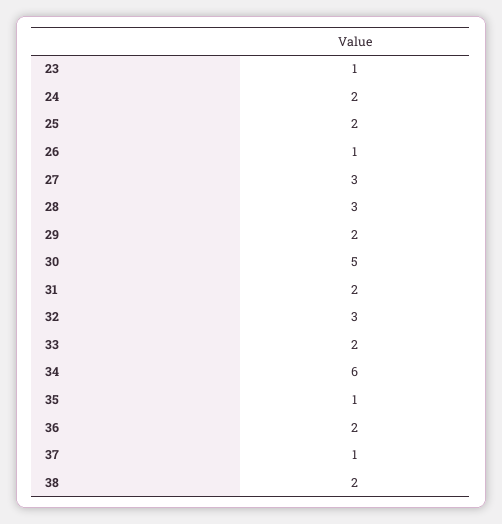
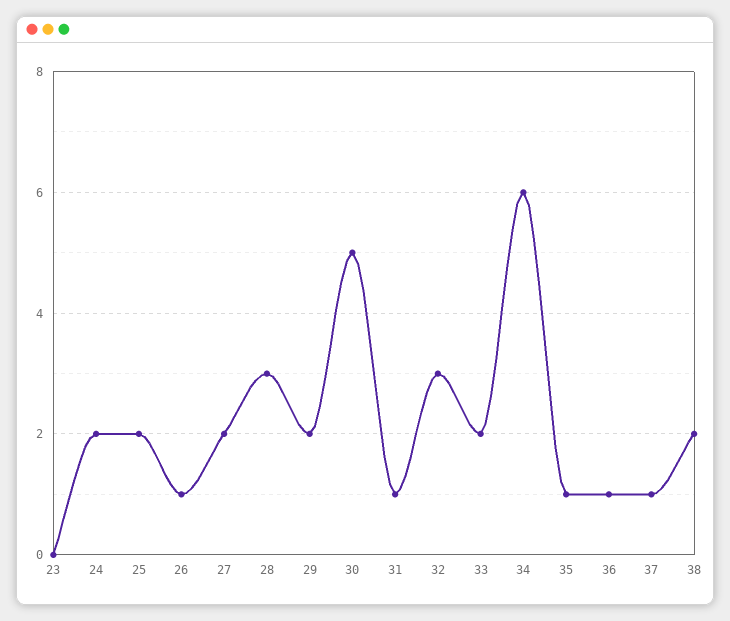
23: 1 -> 0
27: 3 -> 2
31: 2 -> 1
36: 2 -> 1

